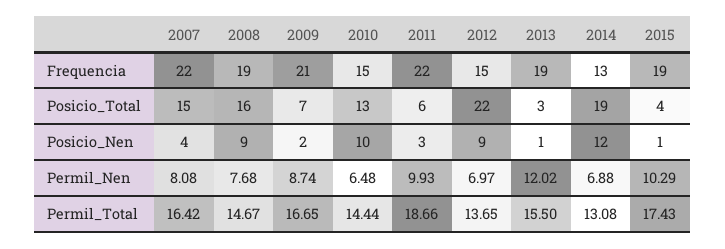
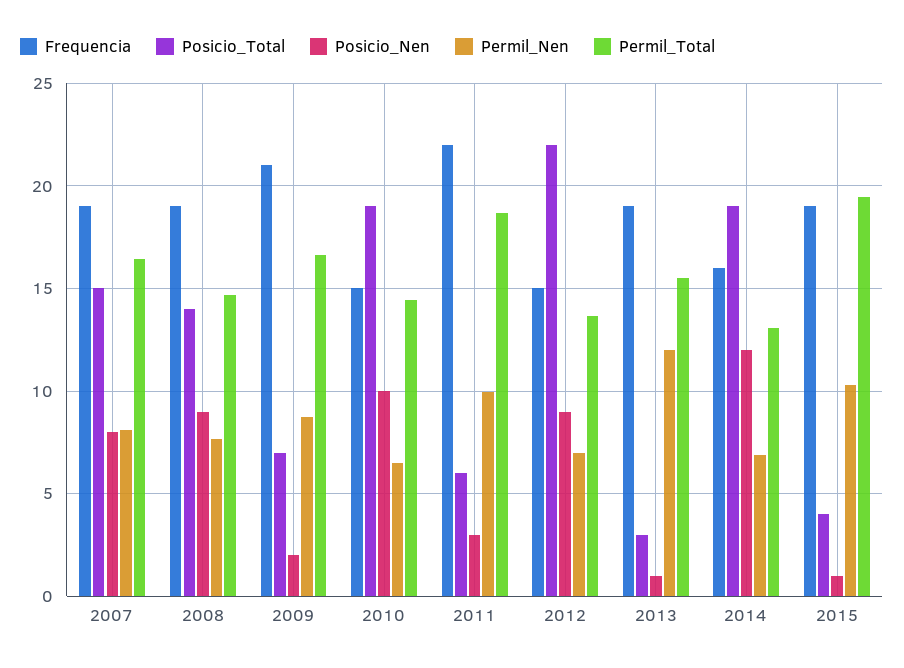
Frequencia, 2007: 22 -> 19
Frequencia, 2014: 13 -> 16
Posicio_Total, 2008: 16 -> 14
Posicio_Total, 2010: 13 -> 19
Posicio_Nen, 2007: 4 -> 8
Permil_Total, 2015: 17.43 -> 19.5

